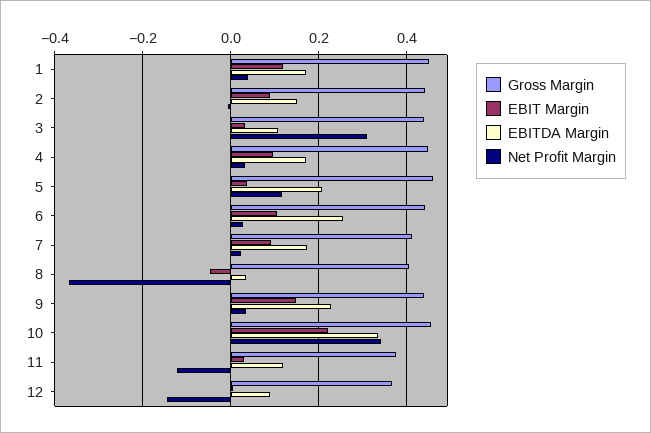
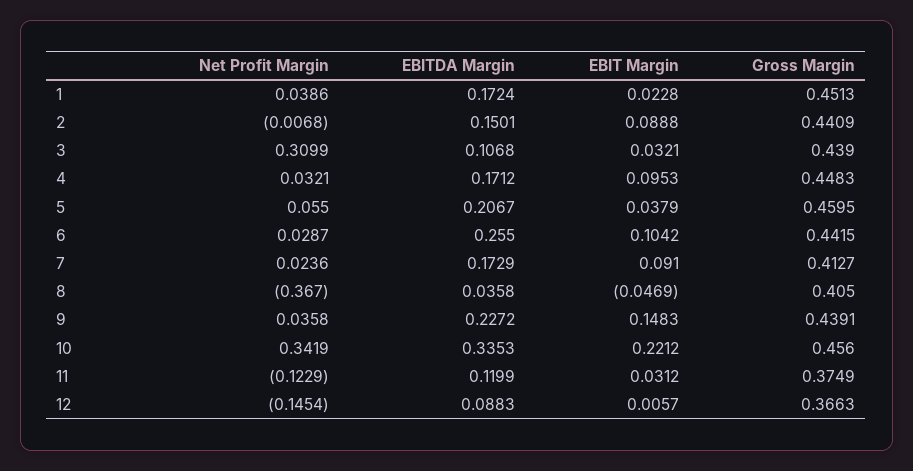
EBIT Margin, 1: 0.12 -> 0.0228
Net Profit Margin, 5: 0.12 -> 0.055

